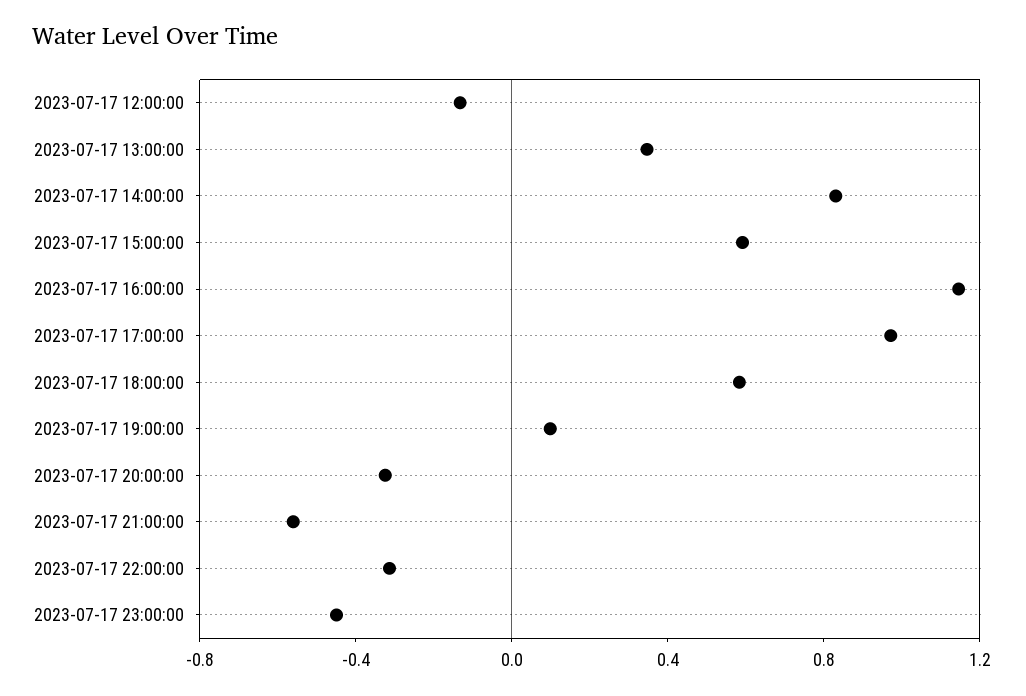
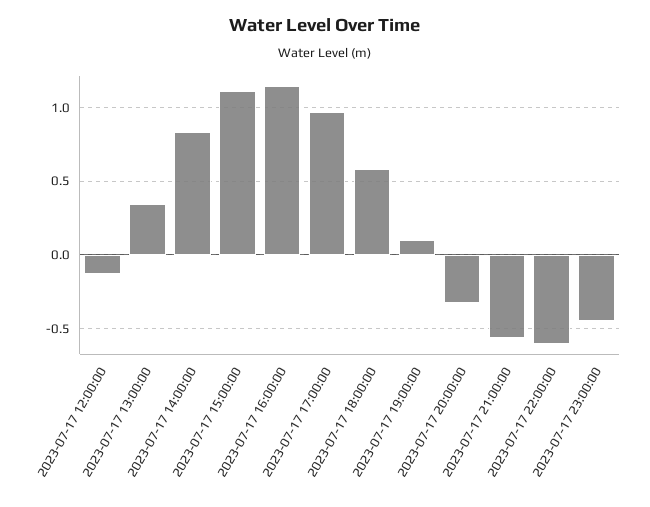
2023-07-17 15:00:00: 0.6 -> 1.1
2023-07-17 22:00:00: -0.3 -> -0.6

